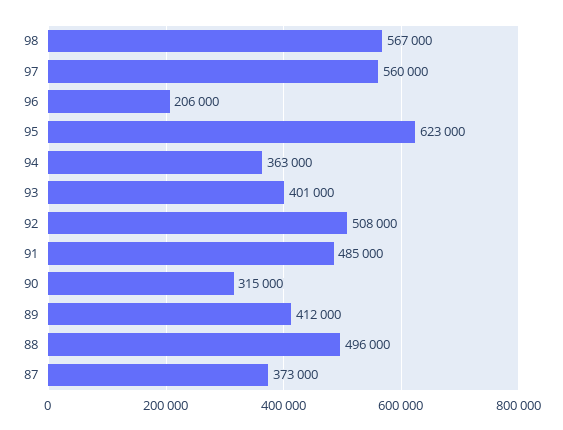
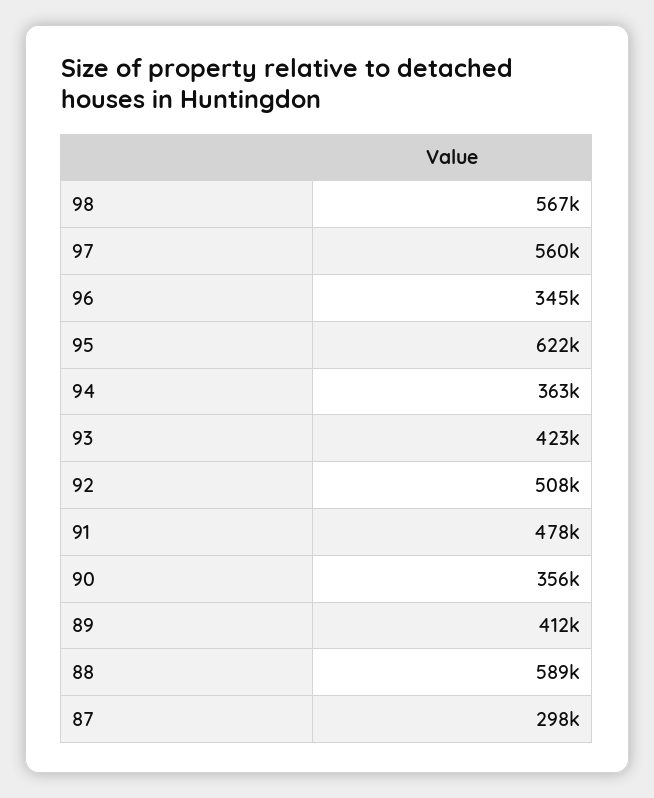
96: 206000 -> 345000
95: 623000 -> 622000
93: 401000 -> 423000
91: 485000 -> 478000
90: 315000 -> 356000
88: 496000 -> 589000
87: 373000 -> 298000

